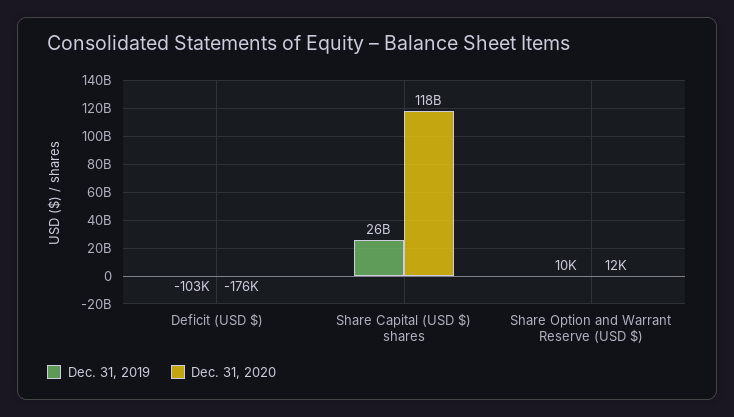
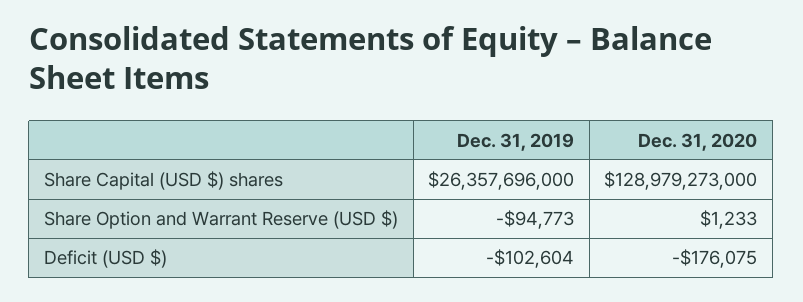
Dec. 31, 2020, Share Capital (USD $) shares: 118000000000 -> 128979273000
Dec. 31, 2019, Share Option and Warrant Reserve (USD $): 10000 -> -94773
Dec. 31, 2020, Share Option and Warrant Reserve (USD $): 12000 -> 1233

